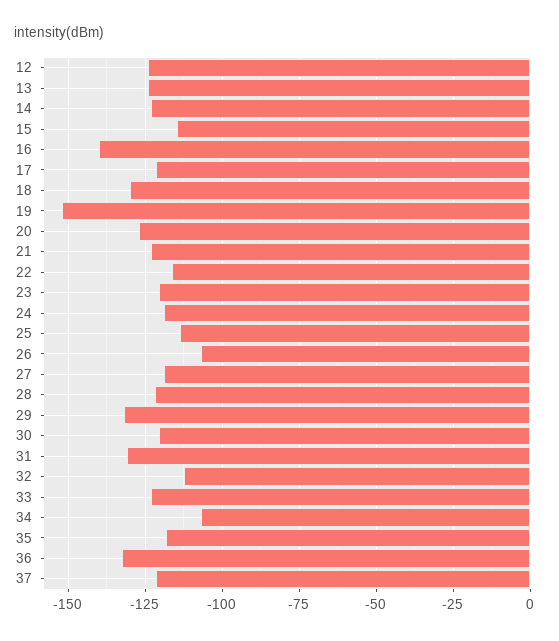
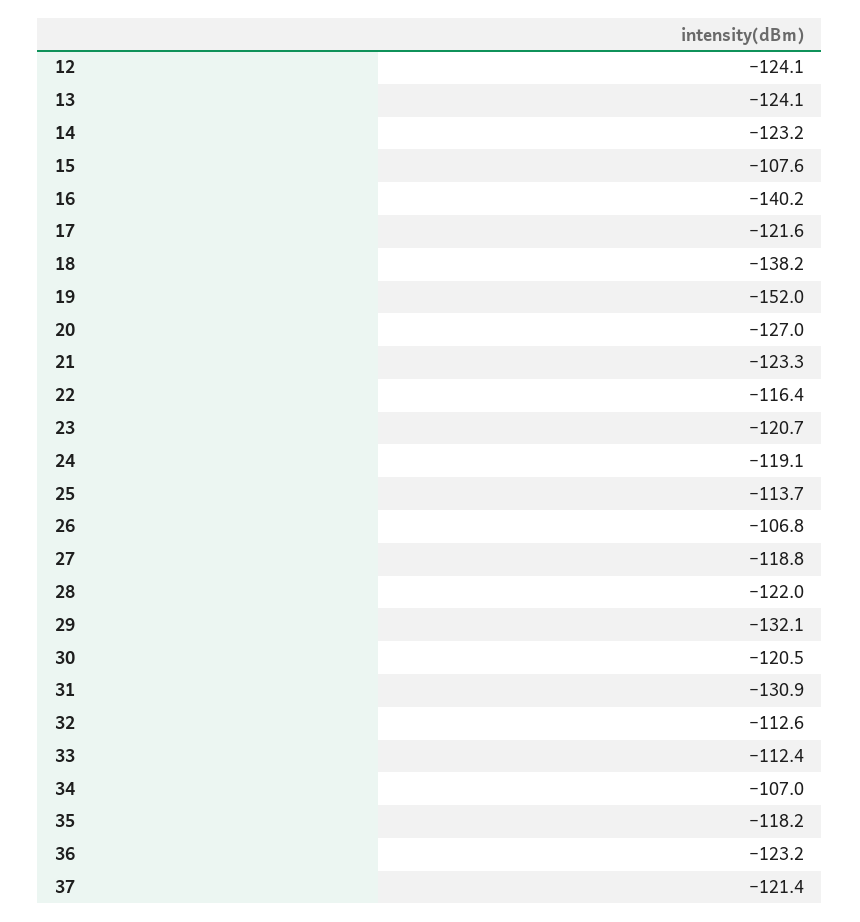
15: -115 -> -107.6
18: -130 -> -138.2
33: -122.5 -> -112.4
36: -132.5 -> -123.2

